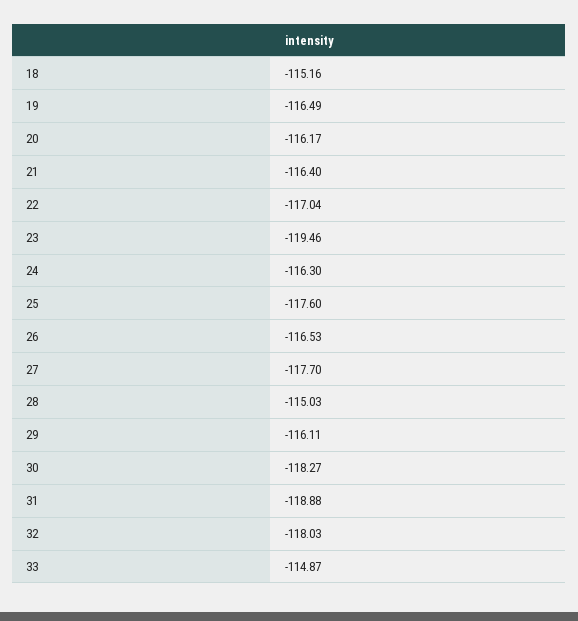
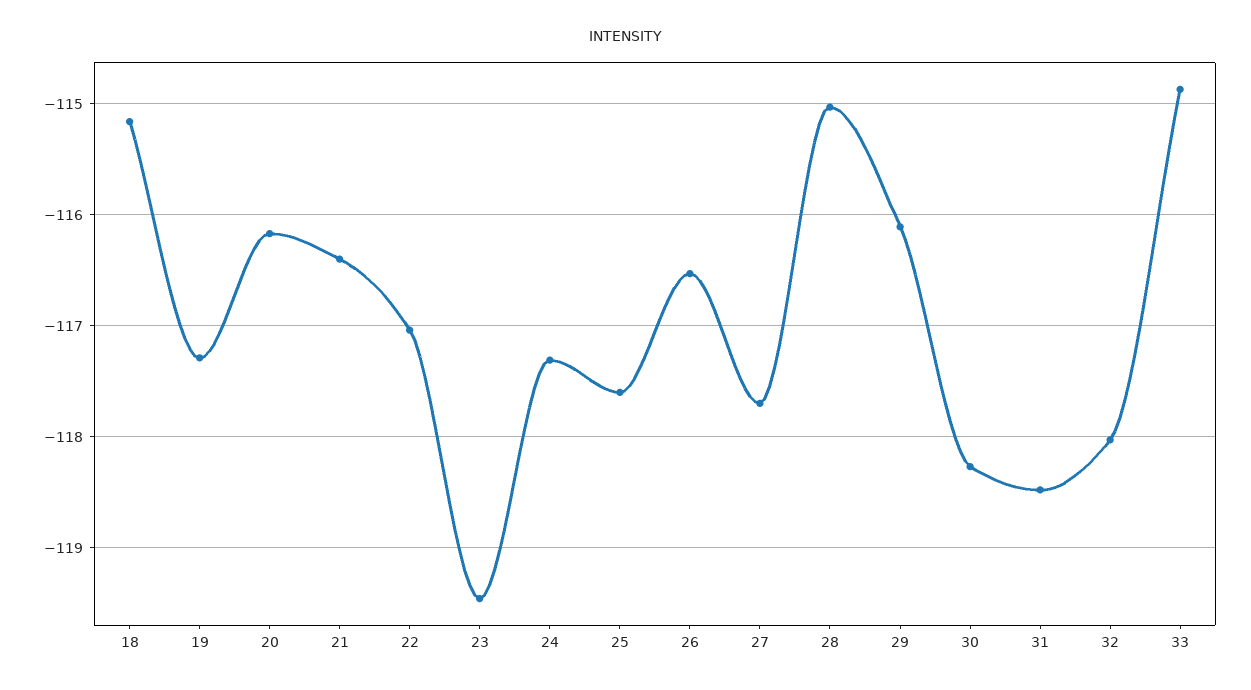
19: -116.49 -> -117.3
24: -116.3 -> -117.3
31: -118.88 -> -118.5

